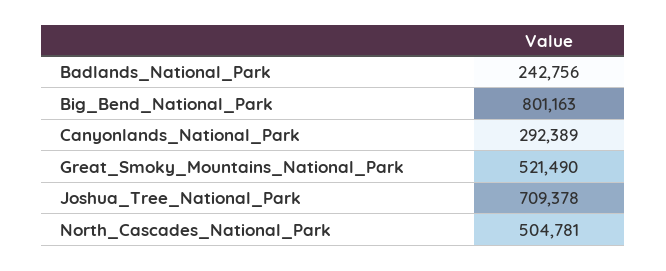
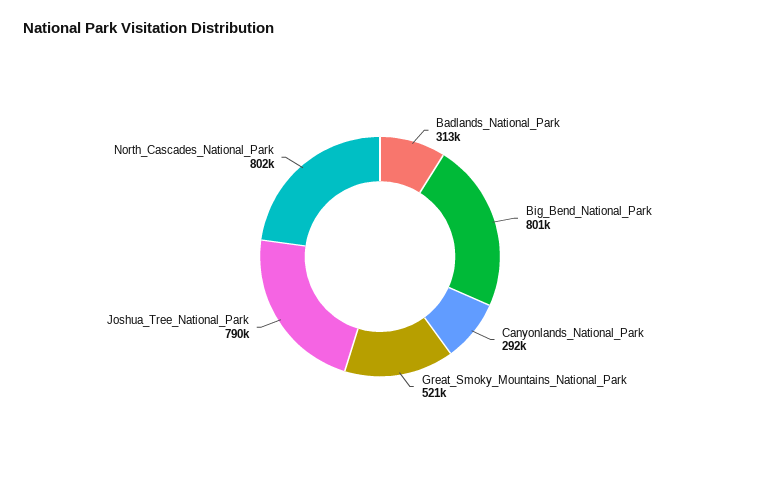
Badlands_National_Park: 242756 -> 313000
Joshua_Tree_National_Park: 709378 -> 790000
North_Cascades_National_Park: 504781 -> 802000

